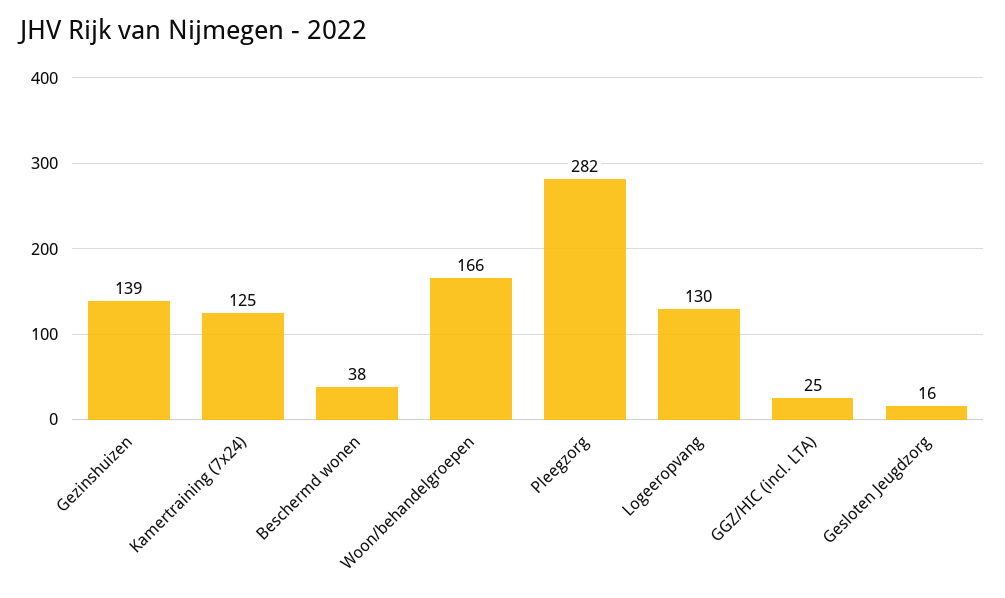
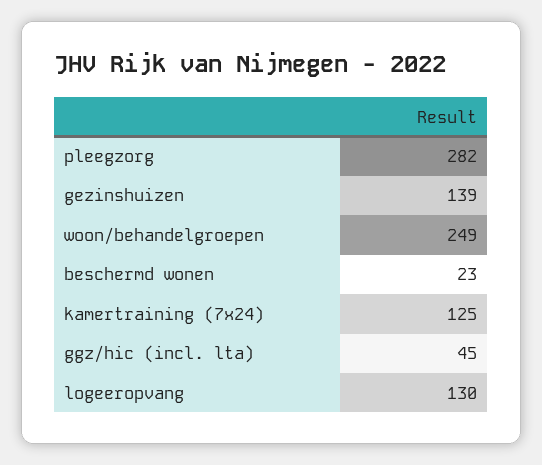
Beschermd wonen: 38 -> 23
Woon/behandelgroepen: 166 -> 249
GGZ/HIC (incl. LTA): 25 -> 45
Gesloten Jeugdzorg: 16 -> none

